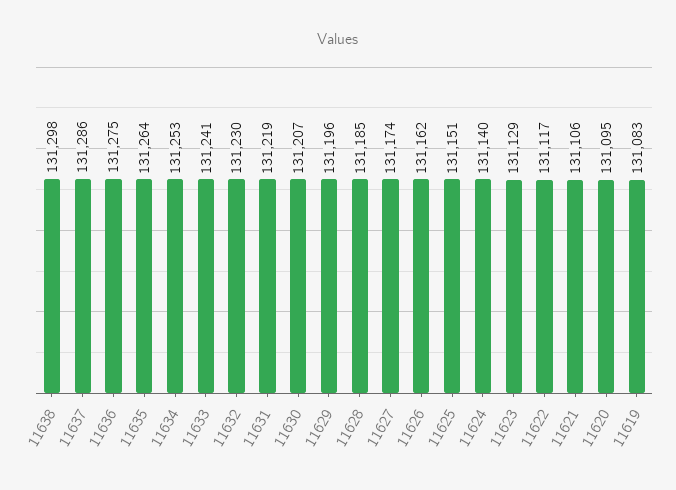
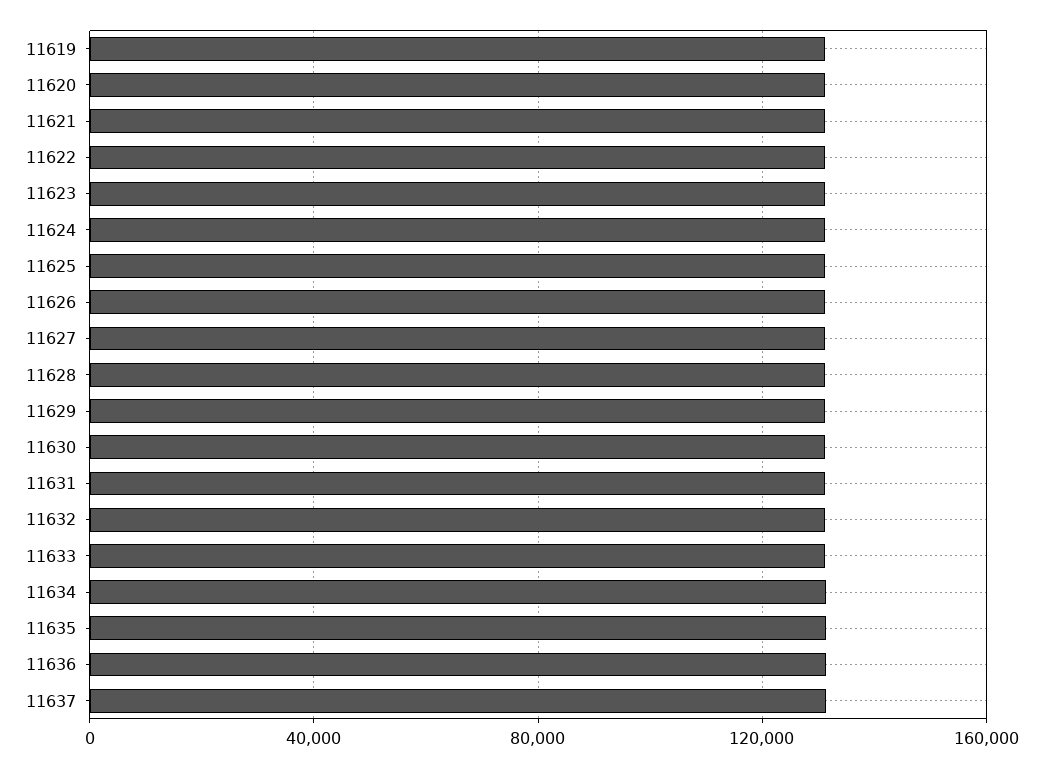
11638: 131298 -> none

